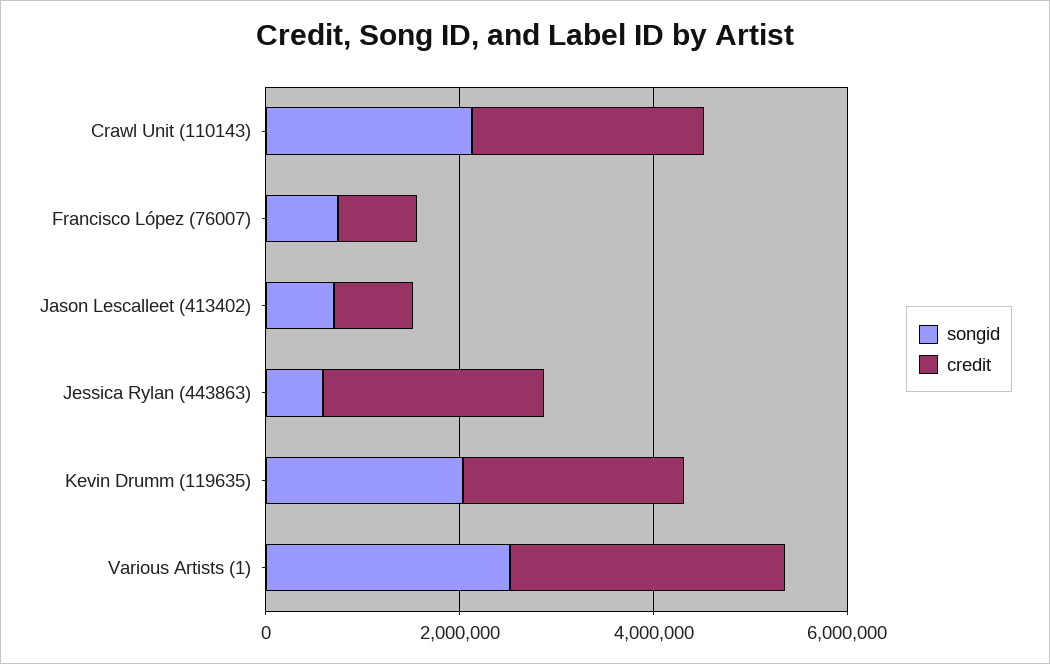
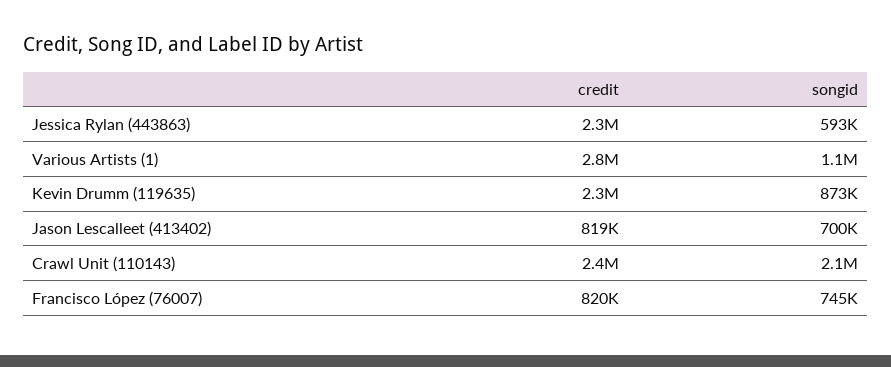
songid, Kevin Drumm (119635): 2000000 -> 873000
songid, Various Artists (1): 2500000 -> 1100000

